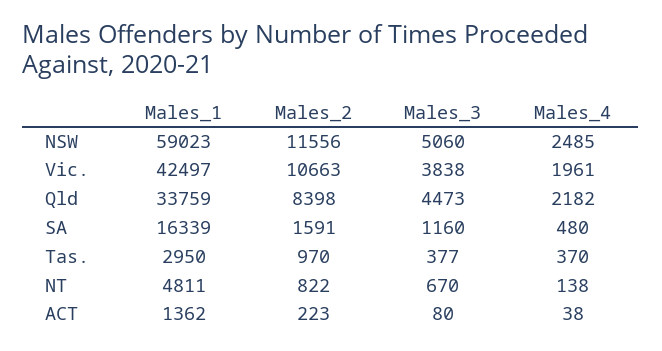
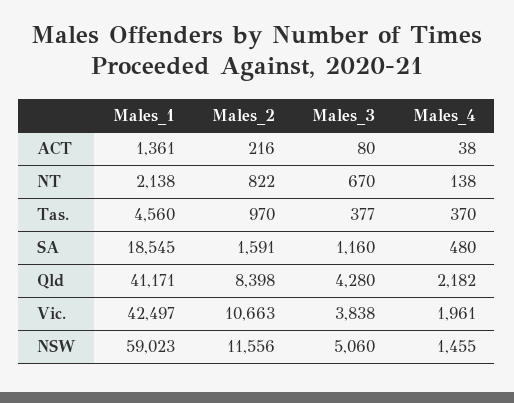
Males_4, NSW: 2485 -> 1455
Males_1, Qld: 33759 -> 41171
Males_3, Qld: 4473 -> 4280
Males_1, SA: 16339 -> 18545
Males_1, Tas.: 2950 -> 4560
Males_1, NT: 4811 -> 2138
Males_1, ACT: 1362 -> 1361
Males_2, ACT: 223 -> 216

